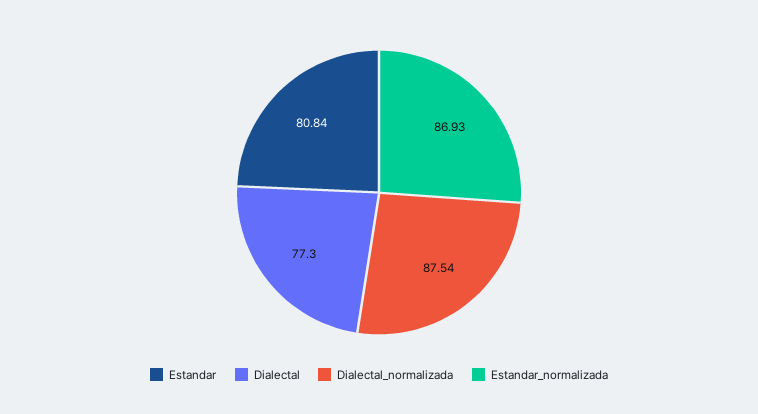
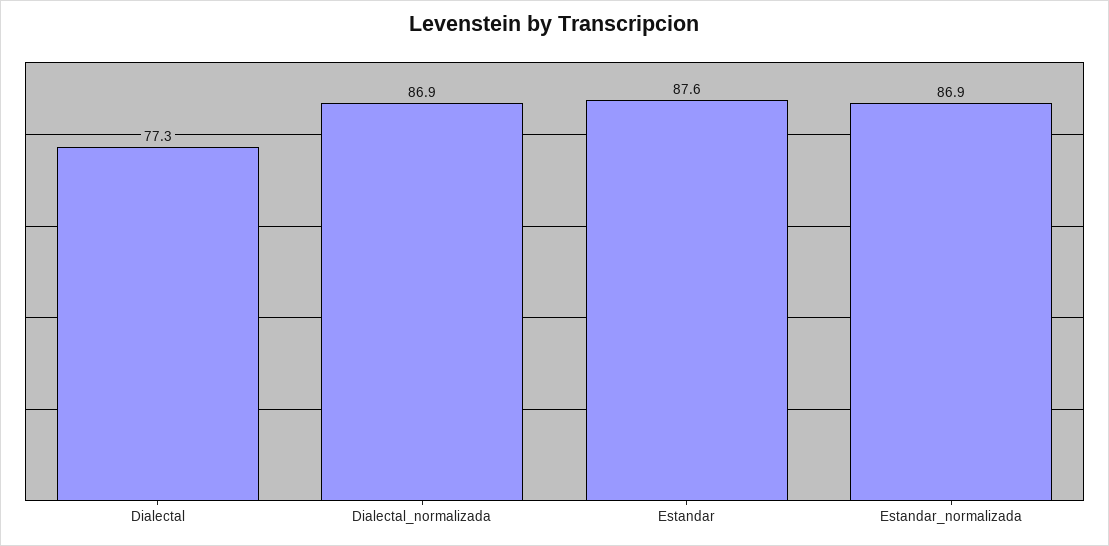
Estandar: 80.84 -> 87.6
Dialectal_normalizada: 87.54 -> 86.9

